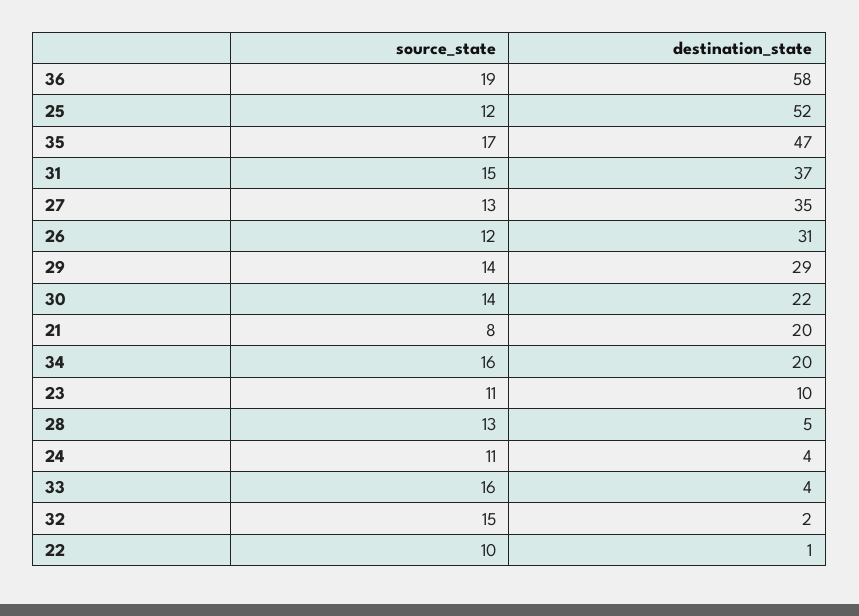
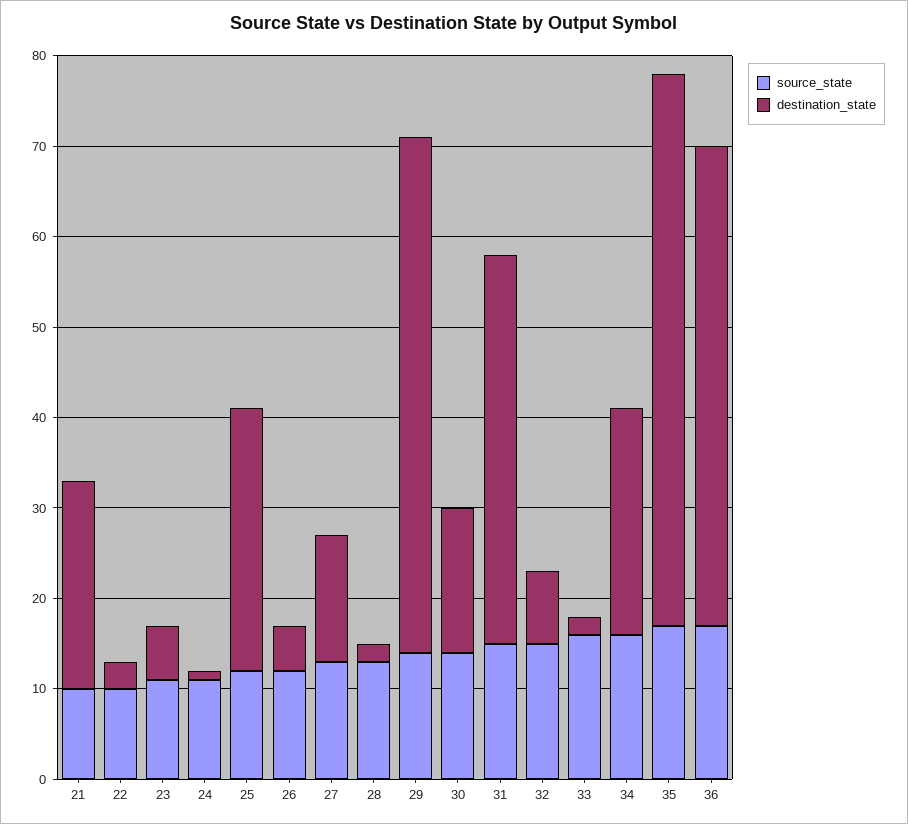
source_state, 36: 19 -> 17
destination_state, 36: 58 -> 53
destination_state, 25: 52 -> 29
destination_state, 35: 47 -> 61
destination_state, 31: 37 -> 43
destination_state, 27: 35 -> 14
destination_state, 26: 31 -> 5
destination_state, 29: 29 -> 57
destination_state, 30: 22 -> 16
source_state, 21: 8 -> 10
destination_state, 21: 20 -> 23
destination_state, 34: 20 -> 25
destination_state, 23: 10 -> 6
destination_state, 28: 5 -> 2
destination_state, 24: 4 -> 1
destination_state, 33: 4 -> 2
destination_state, 32: 2 -> 8
destination_state, 22: 1 -> 3

